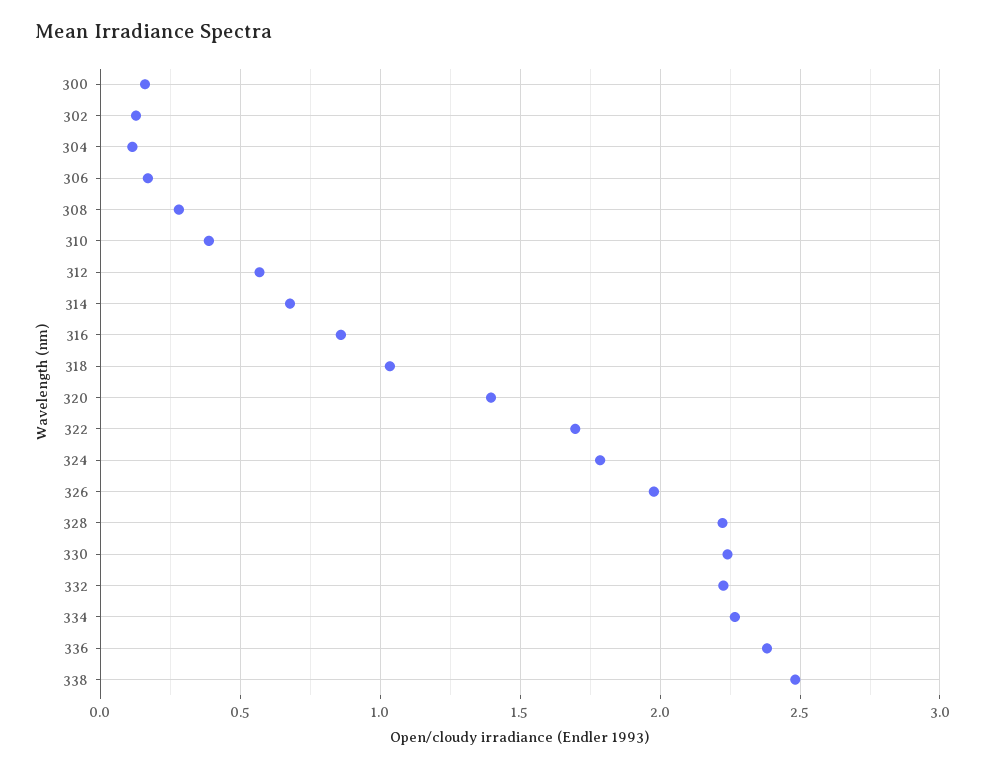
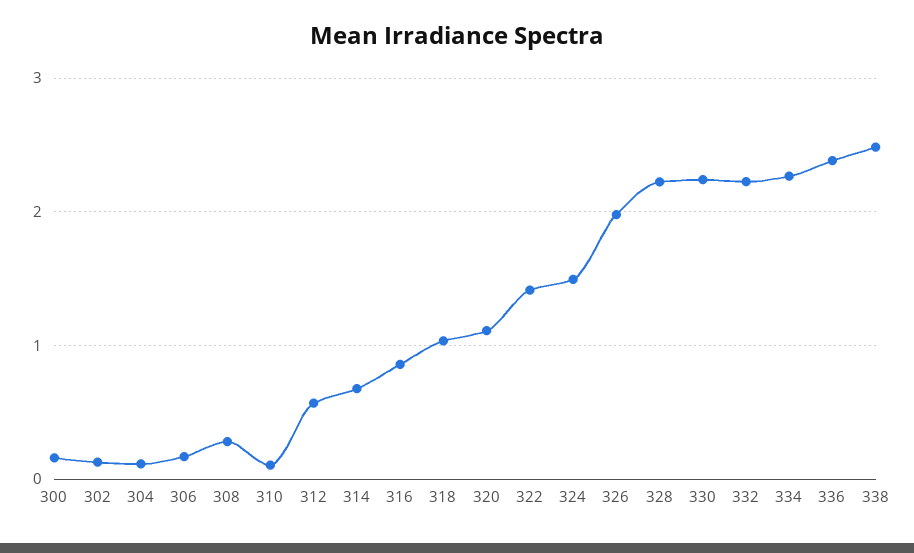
310: 0.4 -> 0.1
320: 1.4 -> 1.1
322: 1.7 -> 1.4
324: 1.8 -> 1.5

